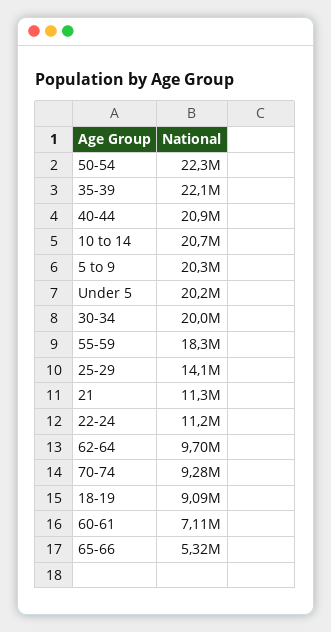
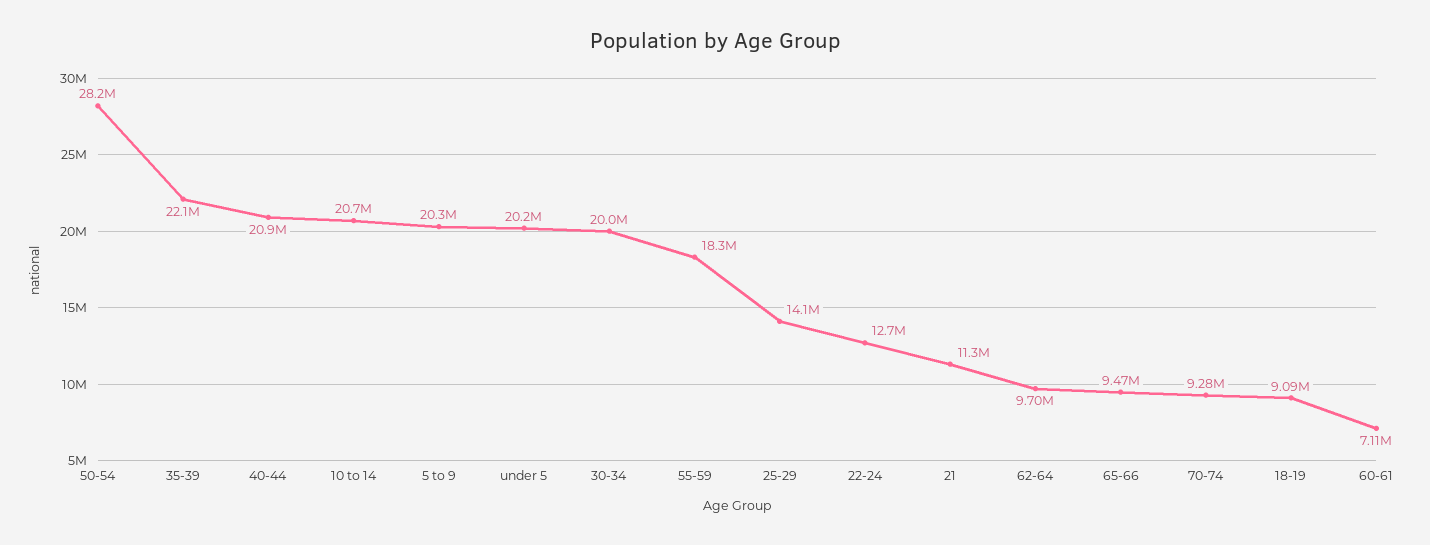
50-54: 22300000 -> 28200000
22-24: 11200000 -> 12700000
65-66: 5320000 -> 9470000

